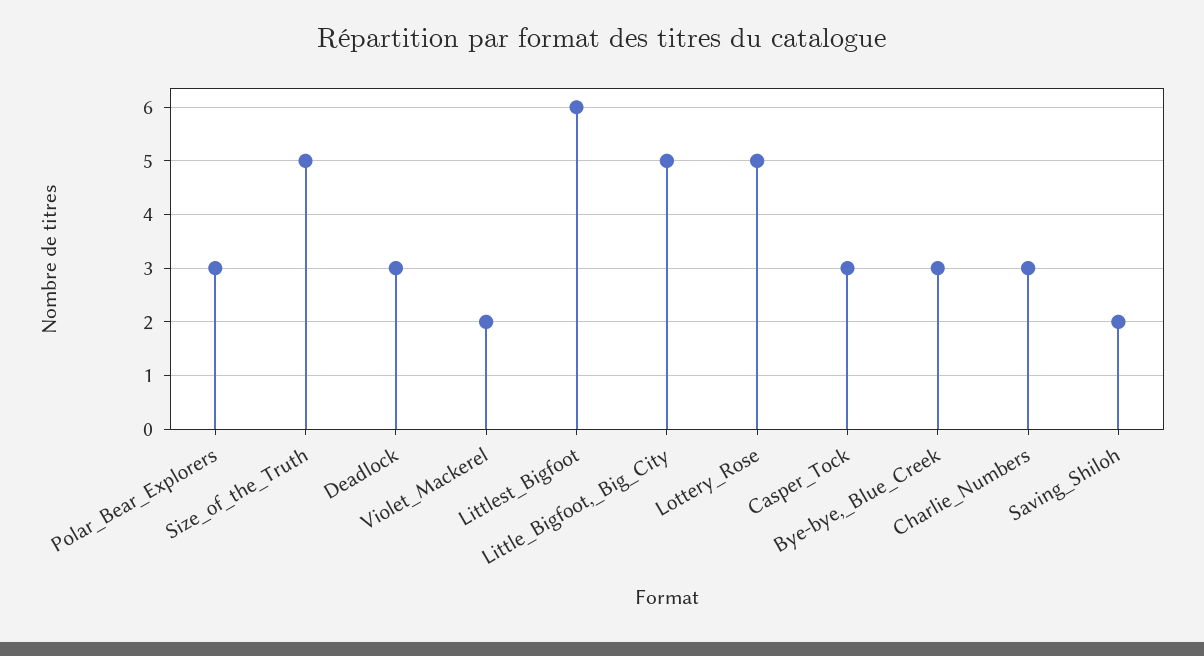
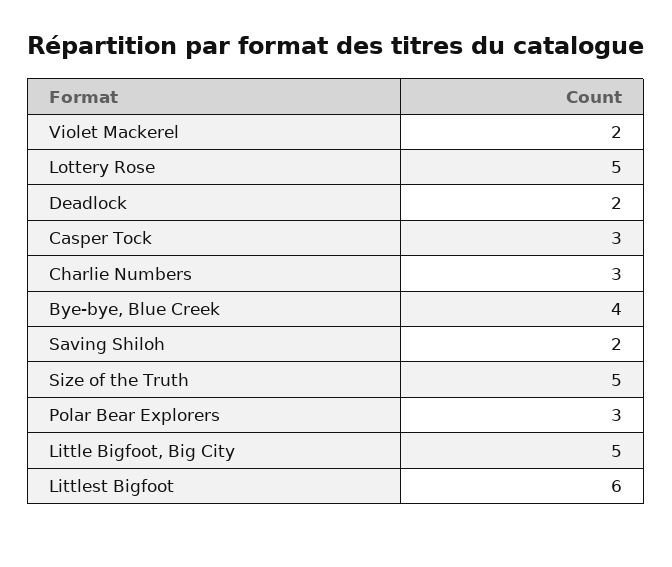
Deadlock: 3 -> 2
Bye-bye,_Blue_Creek: 3 -> 4

